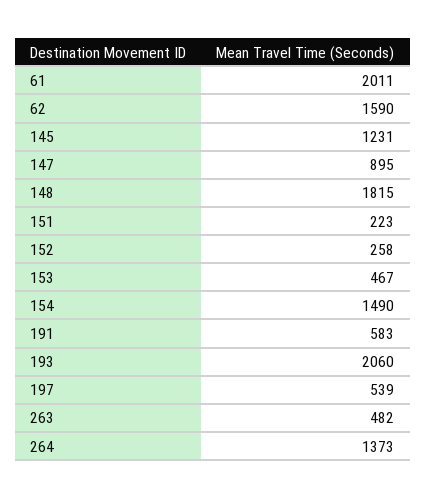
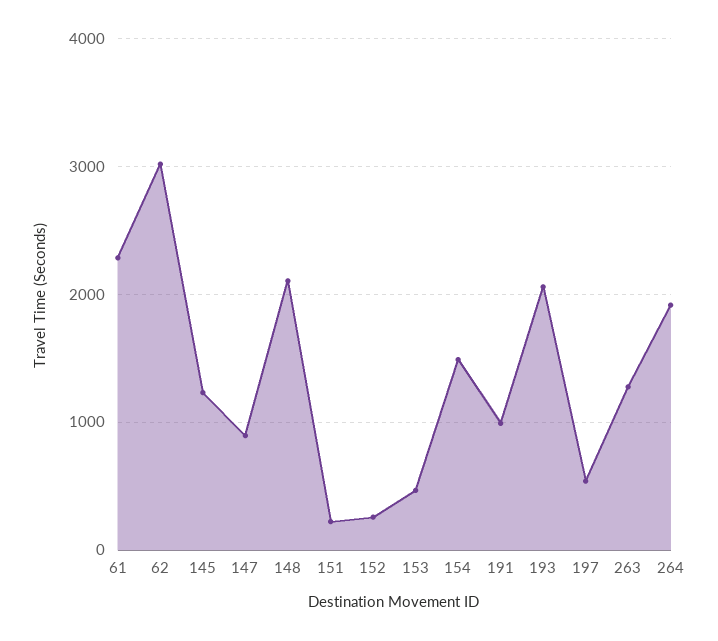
61: 2011 -> 2300
62: 1590 -> 3000
148: 1815 -> 2100
191: 583 -> 1000
263: 482 -> 1300
264: 1373 -> 1900

